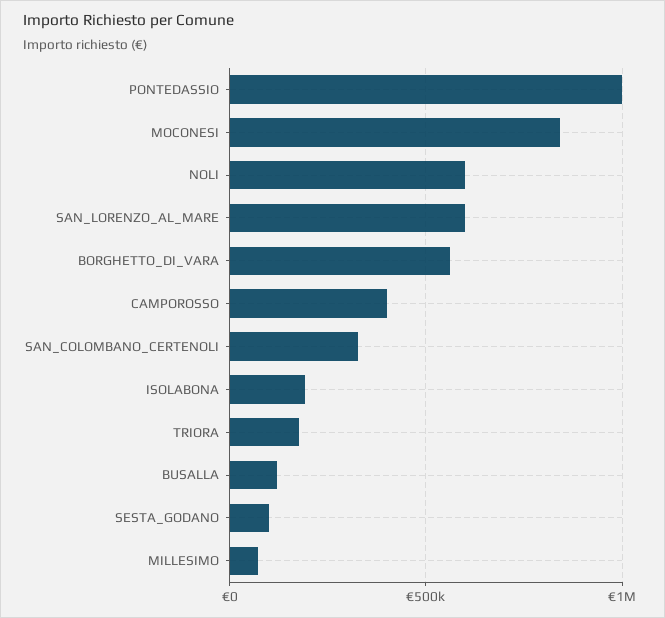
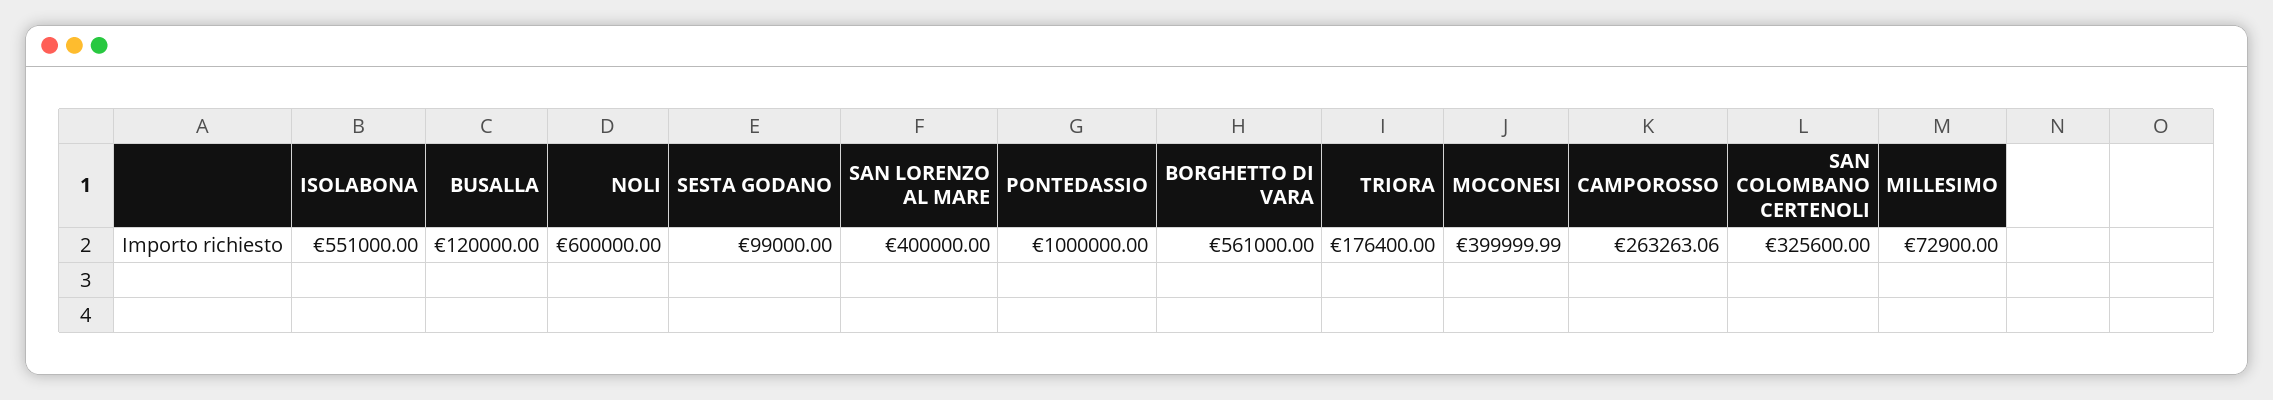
MOCONESI: 850000 -> 399999.99
SAN_LORENZO_AL_MARE: 600000 -> 400000
CAMPOROSSO: 400000 -> 263263.06
ISOLABONA: 200000 -> 551000

